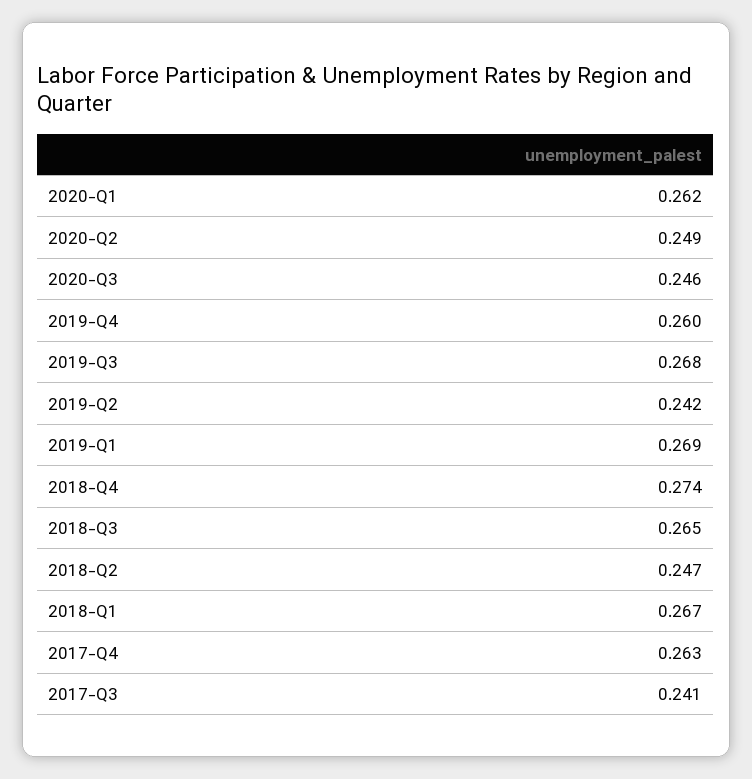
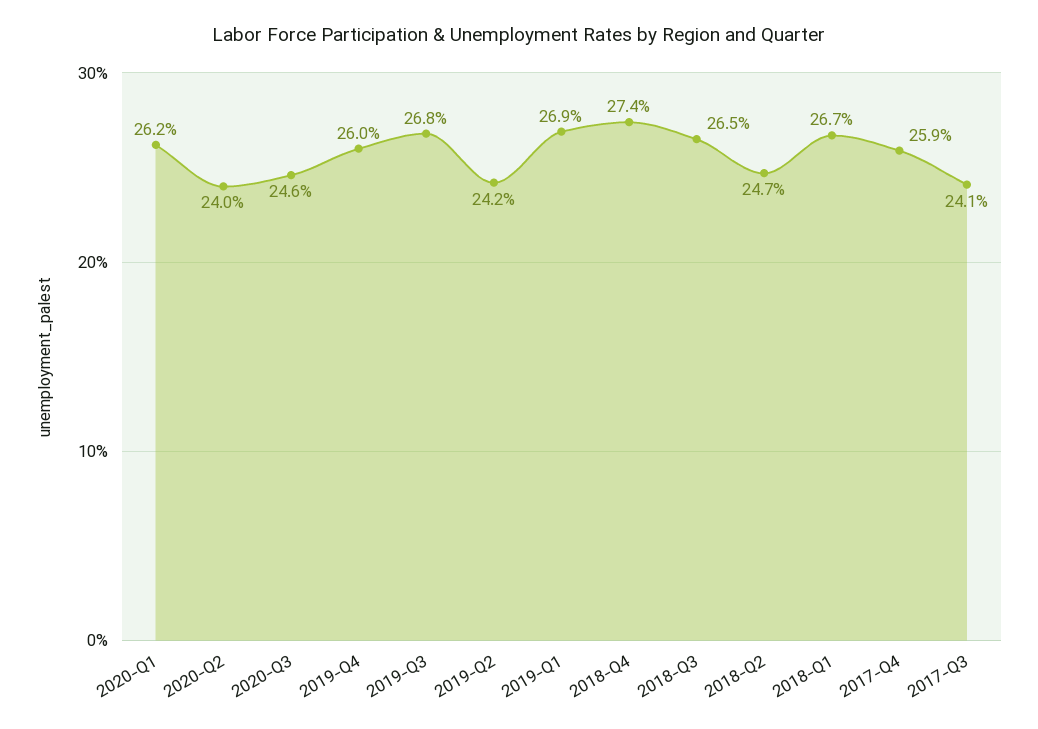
2020-Q2: 0.249 -> 0.24
2017-Q4: 0.263 -> 0.259

